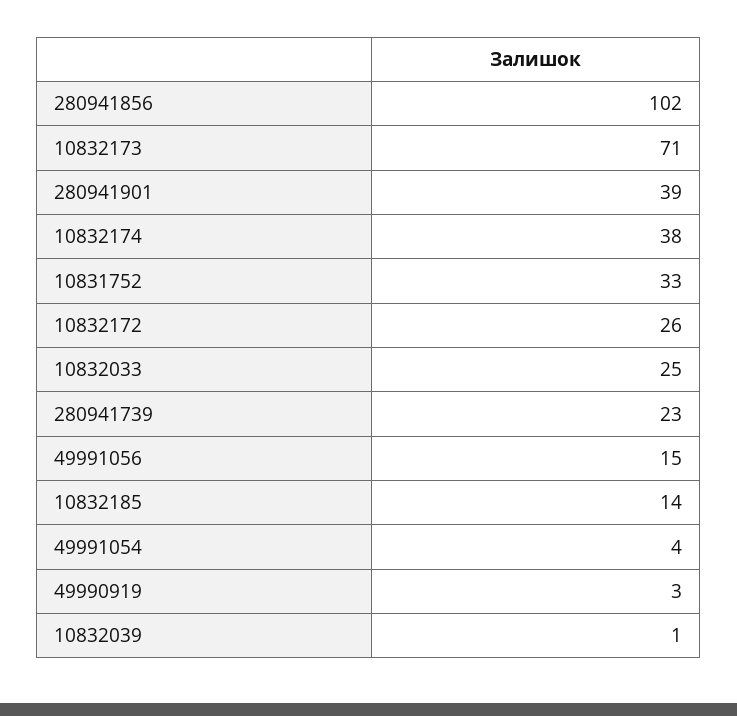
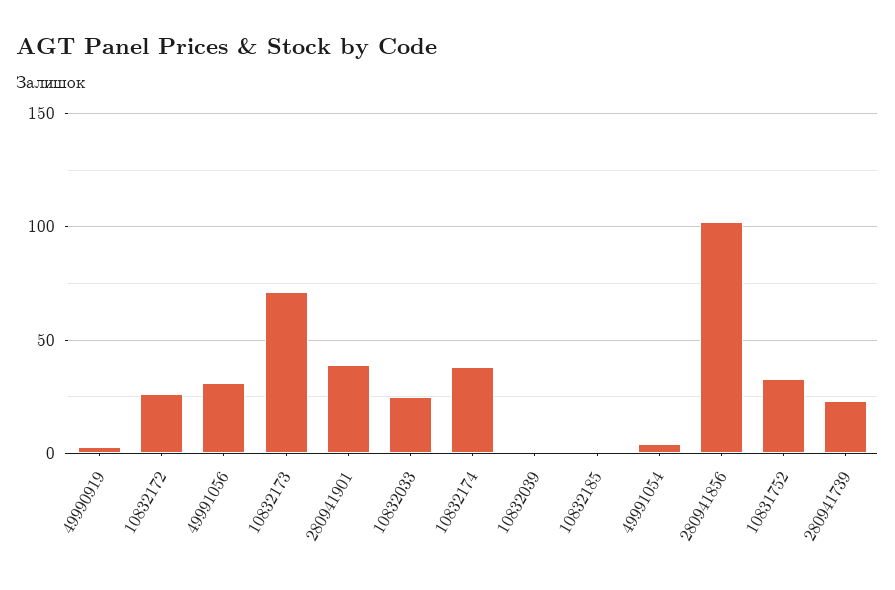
49991056: 15 -> 30
10832185: 14 -> 0

